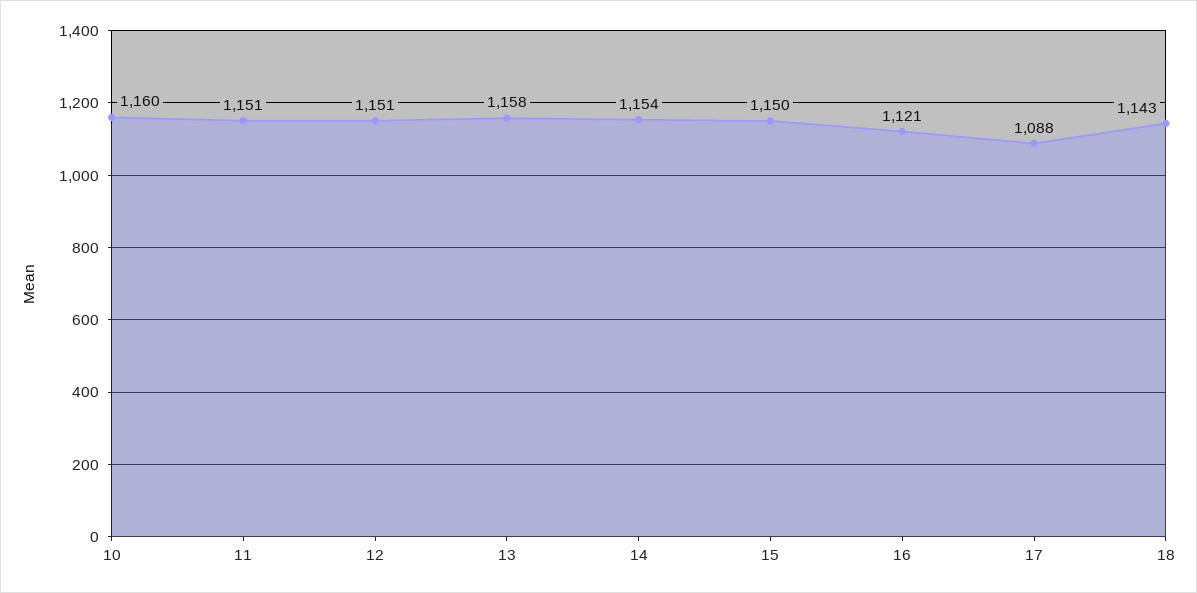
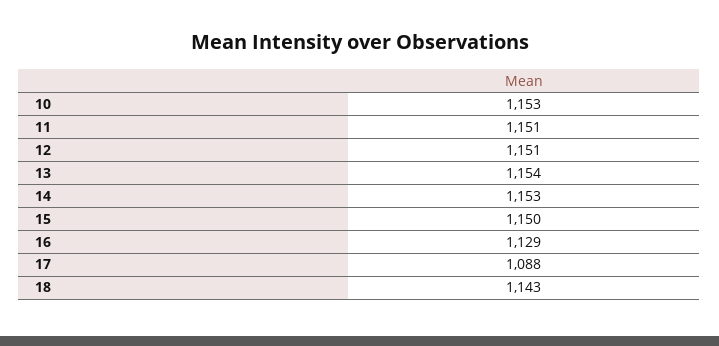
10: 1160 -> 1153
13: 1158 -> 1154
14: 1154 -> 1153
16: 1121 -> 1129

